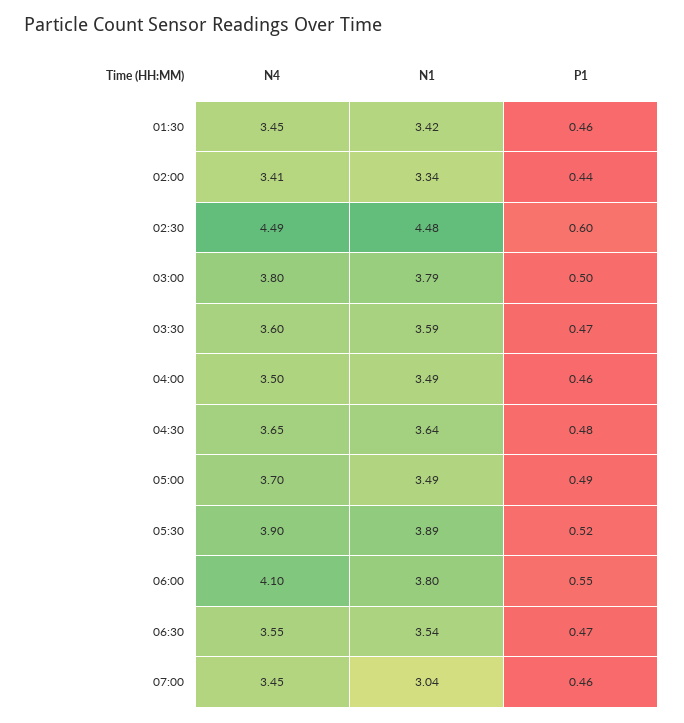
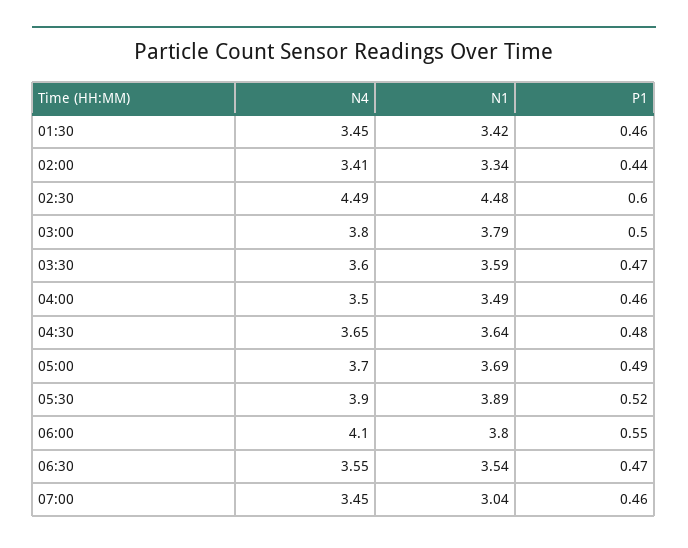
N1, 05:00: 3.49 -> 3.69

